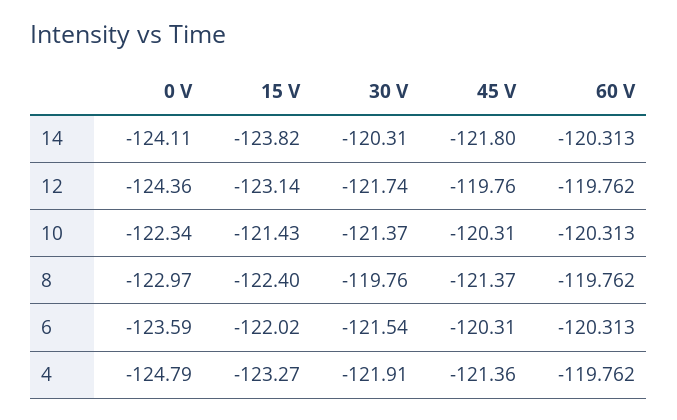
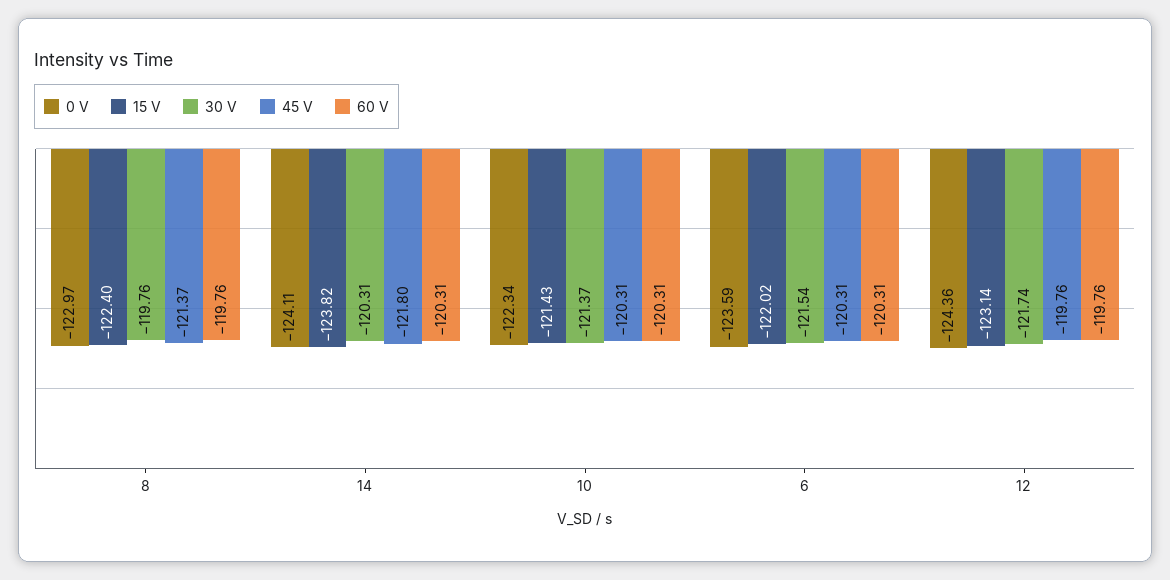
0 V, 4: -124.79 -> none
15 V, 4: -123.27 -> none
30 V, 4: -121.91 -> none
45 V, 4: -121.36 -> none
60 V, 4: -119.762 -> none

